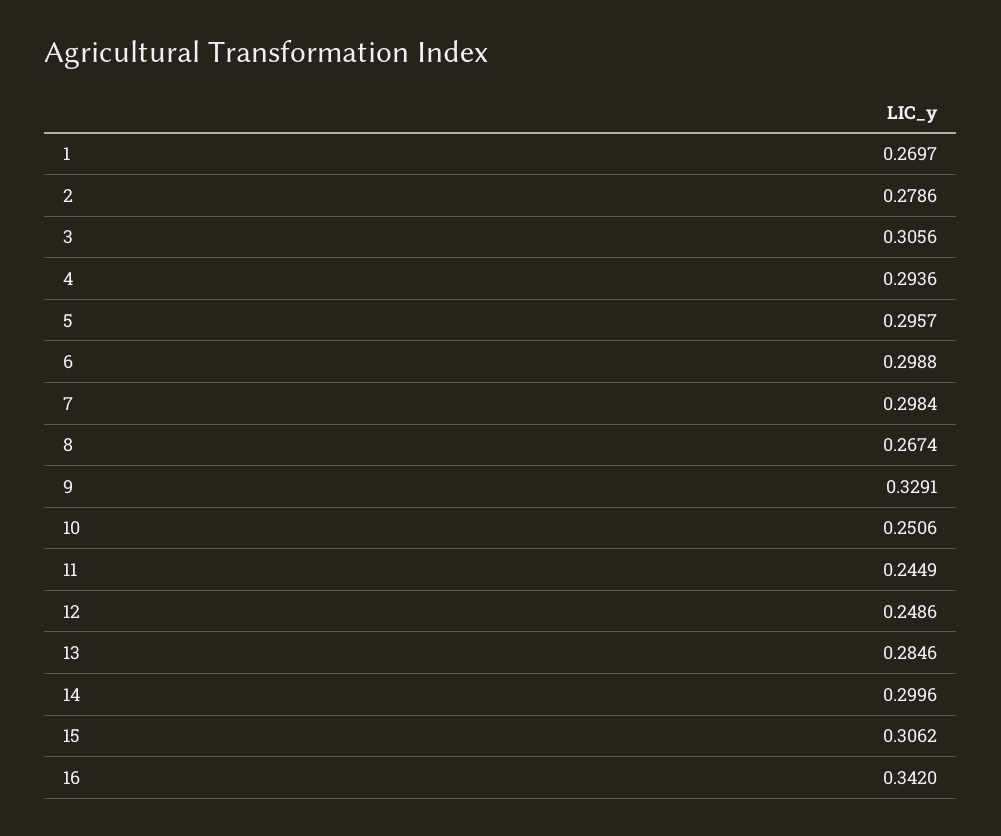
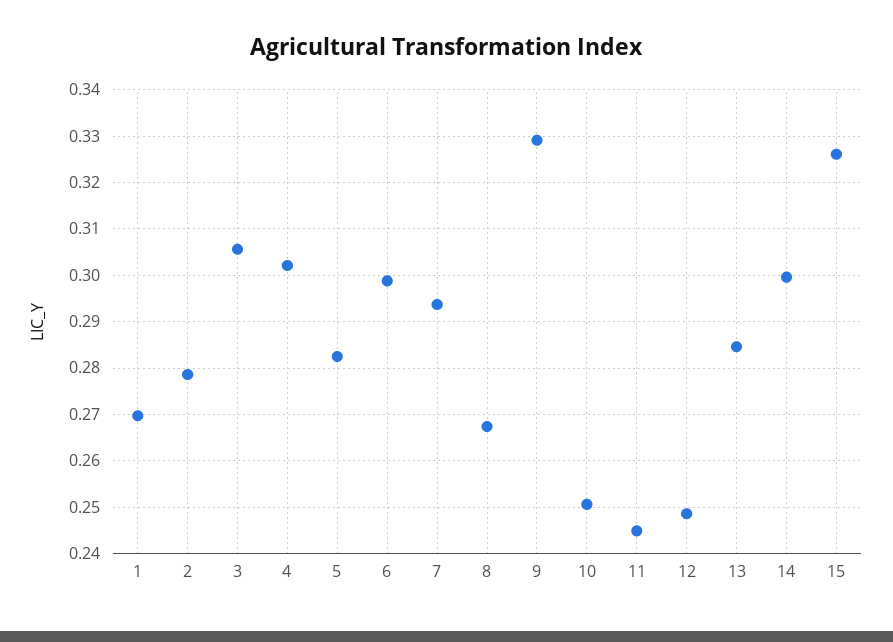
4: 0.2936 -> 0.302
5: 0.2957 -> 0.282
7: 0.2984 -> 0.294
15: 0.3062 -> 0.326
16: 0.342 -> none

